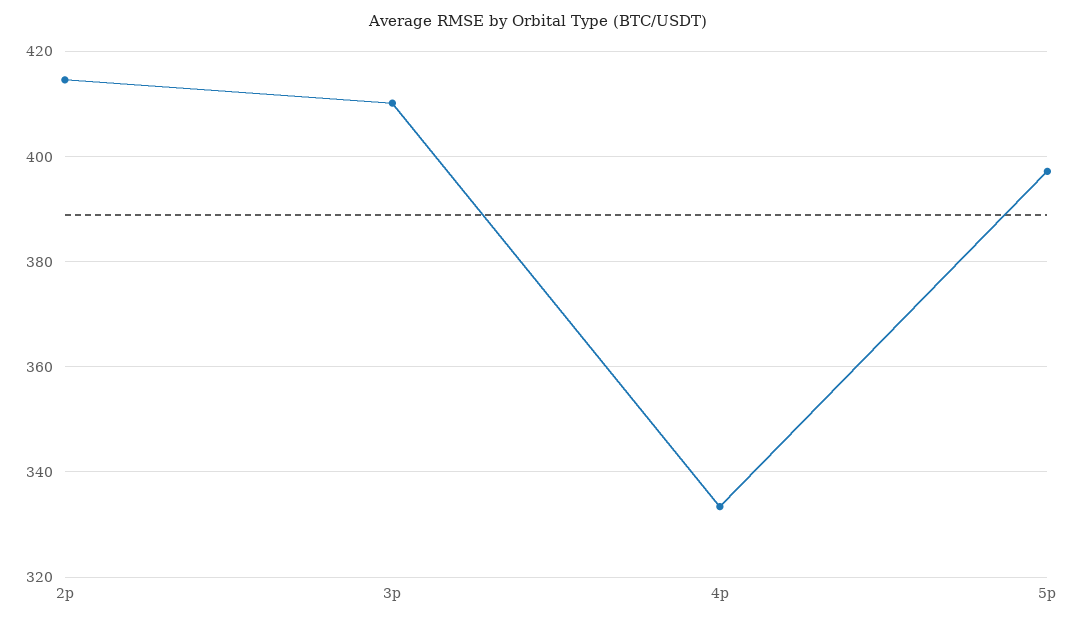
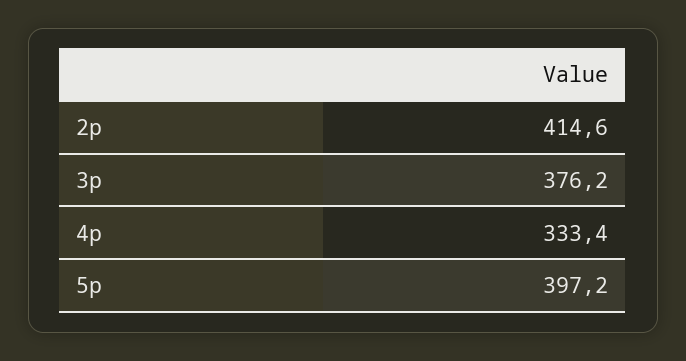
3p: 410 -> 376.2

